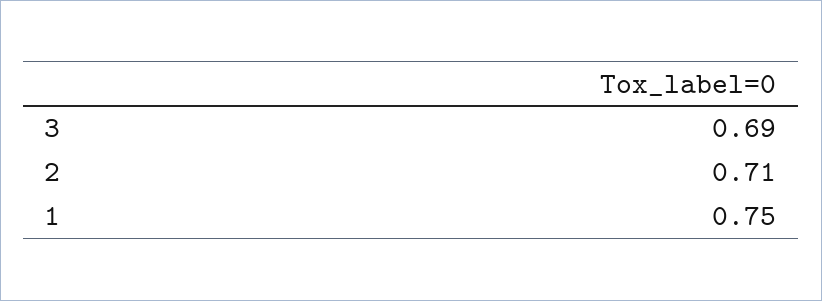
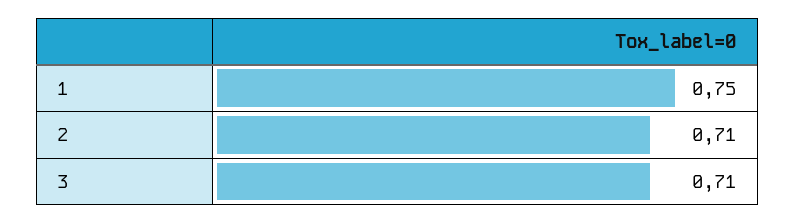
3: 0.69 -> 0.71

